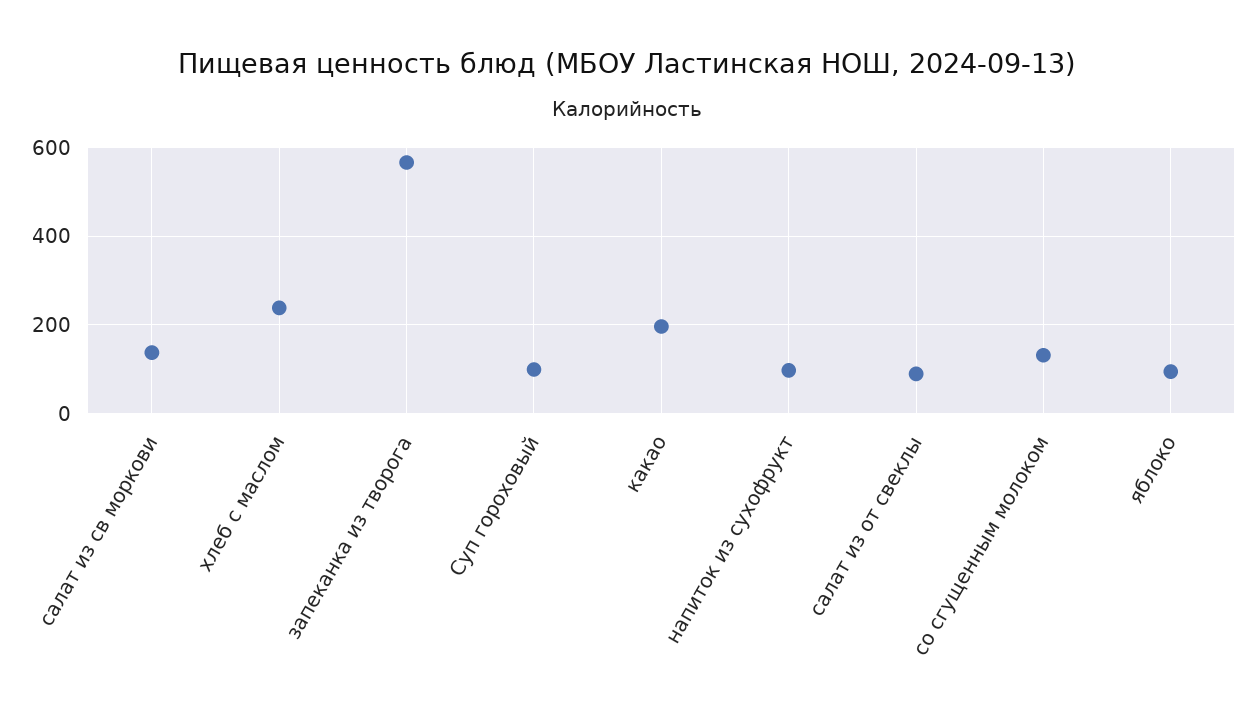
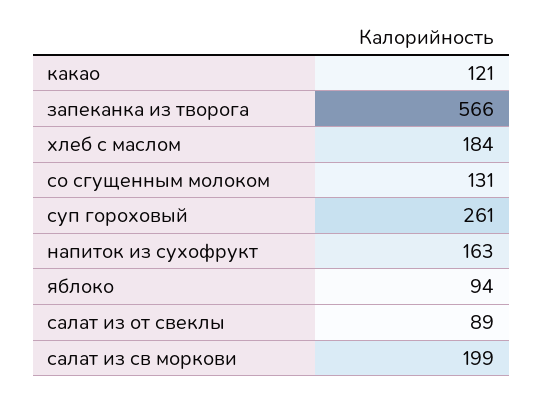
салат из св моркови: 140 -> 199
хлеб с маслом: 240 -> 184
Суп гороховый: 100 -> 261
какао: 200 -> 121
напиток из сухофрукт: 100 -> 163

